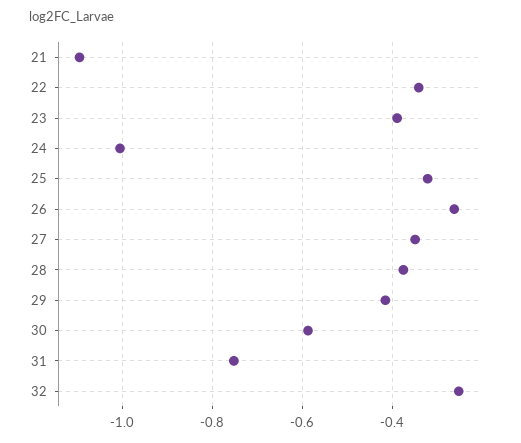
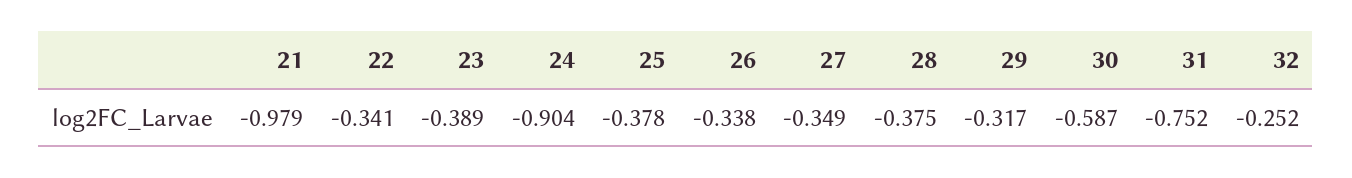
21: -1.1 -> -0.979
24: -1 -> -0.904
25: -0.32 -> -0.378
26: -0.26 -> -0.338
29: -0.42 -> -0.317

